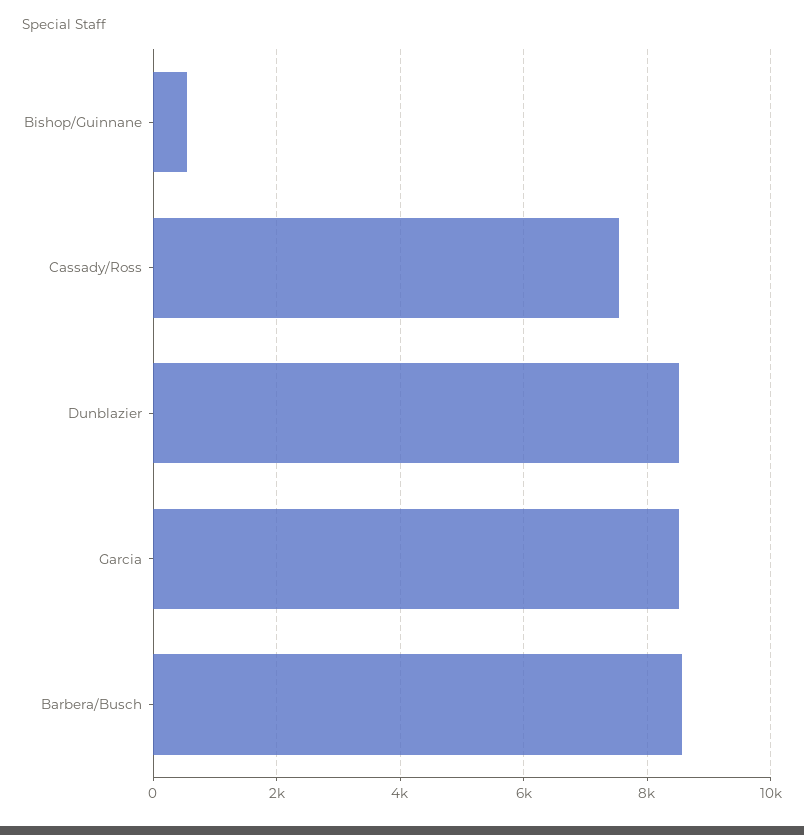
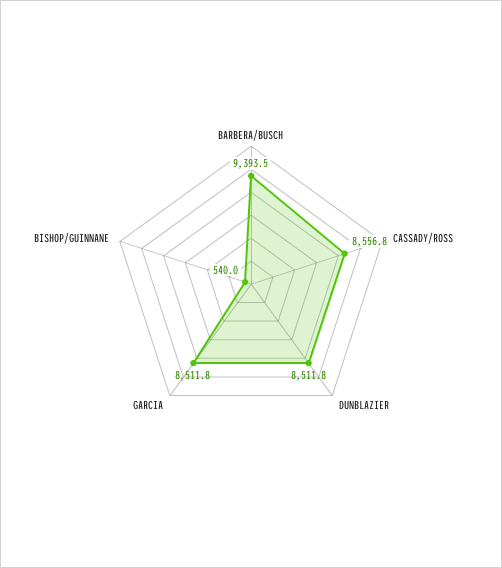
Cassady/Ross: 7600 -> 8556.8
Barbera/Busch: 8600 -> 9393.5

